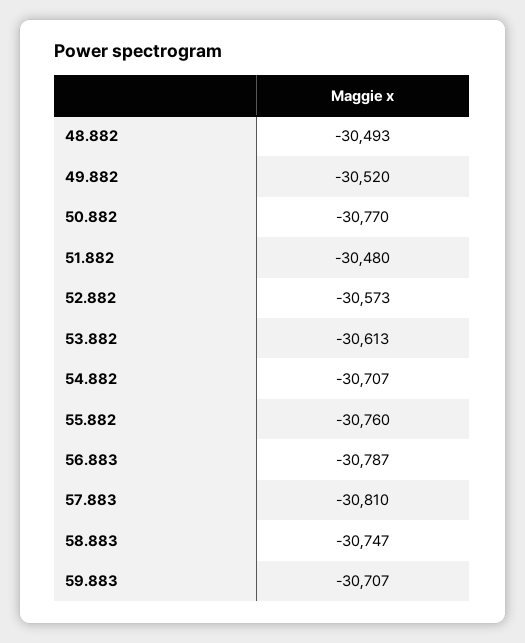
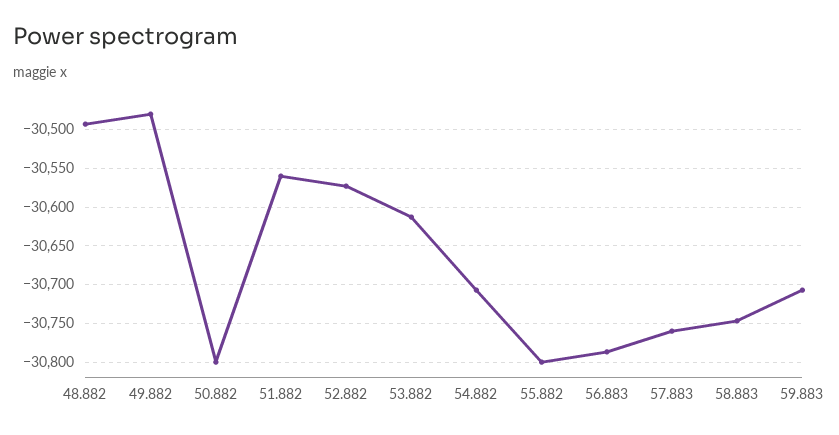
49.882: -30520 -> -30480
50.882: -30770 -> -30800
51.882: -30480 -> -30560
55.882: -30760 -> -30800
57.883: -30810 -> -30760

